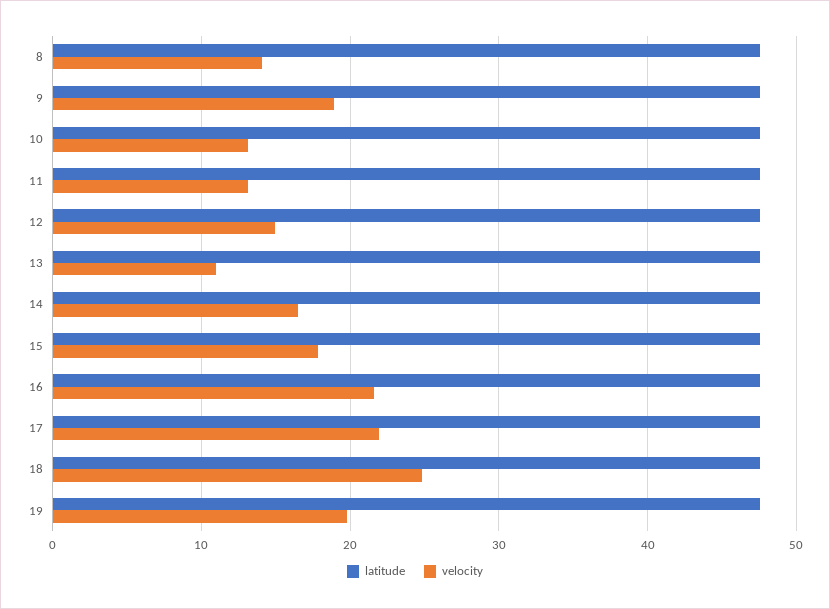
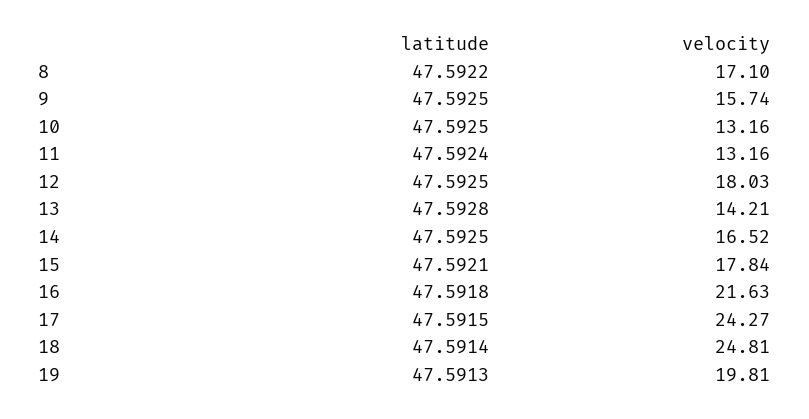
velocity, 8: 14 -> 17.1
velocity, 9: 19 -> 15.74
velocity, 12: 15 -> 18.03
velocity, 13: 11 -> 14.21
velocity, 17: 22 -> 24.27

